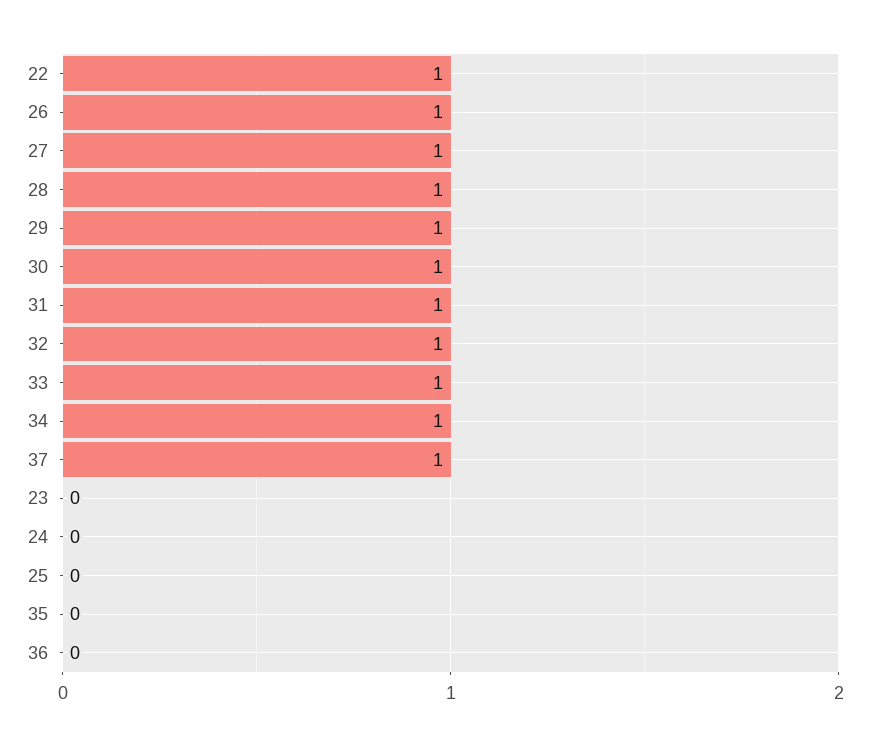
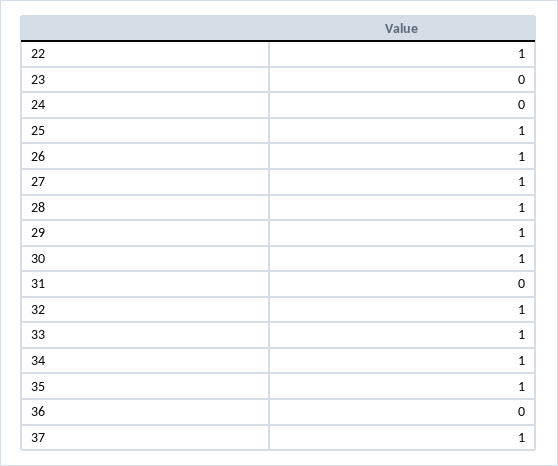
31: 1 -> 0
25: 0 -> 1
35: 0 -> 1

